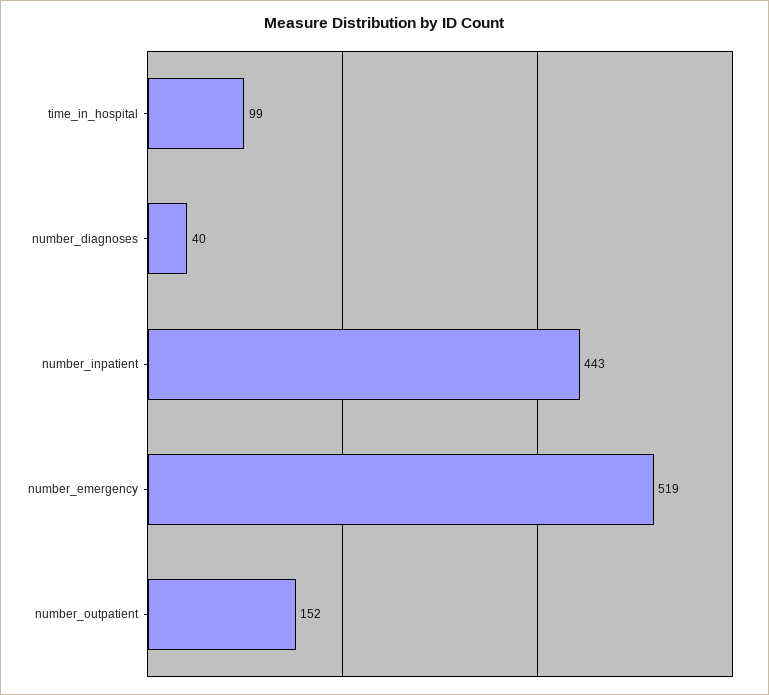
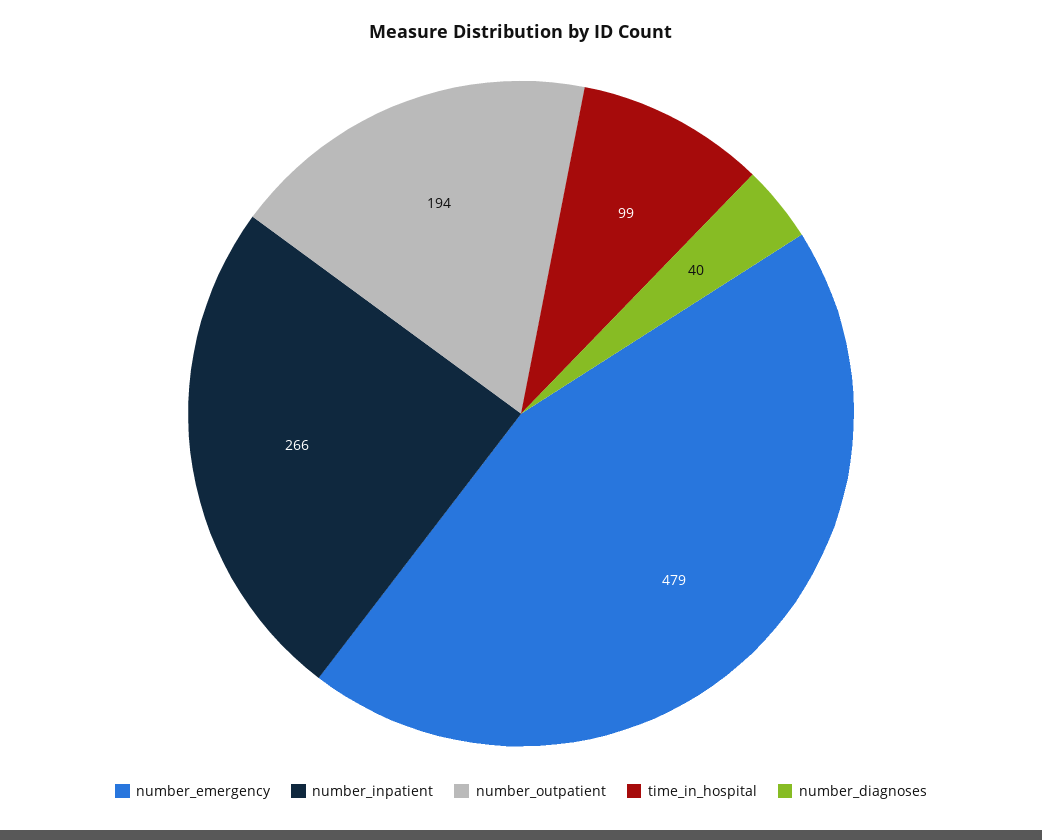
number_inpatient: 443 -> 266
number_emergency: 519 -> 479
number_outpatient: 152 -> 194

